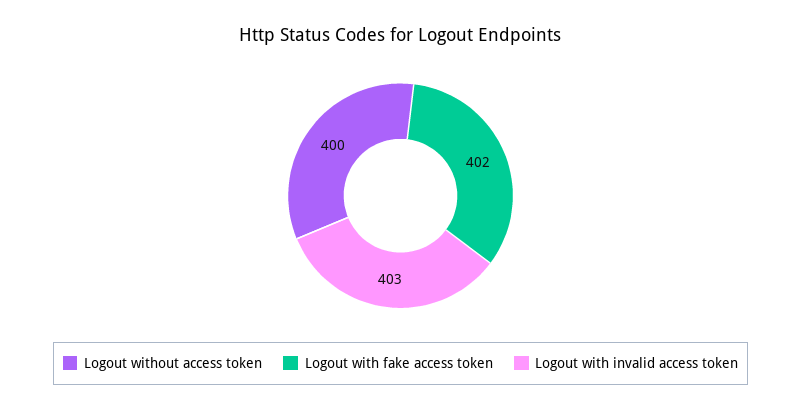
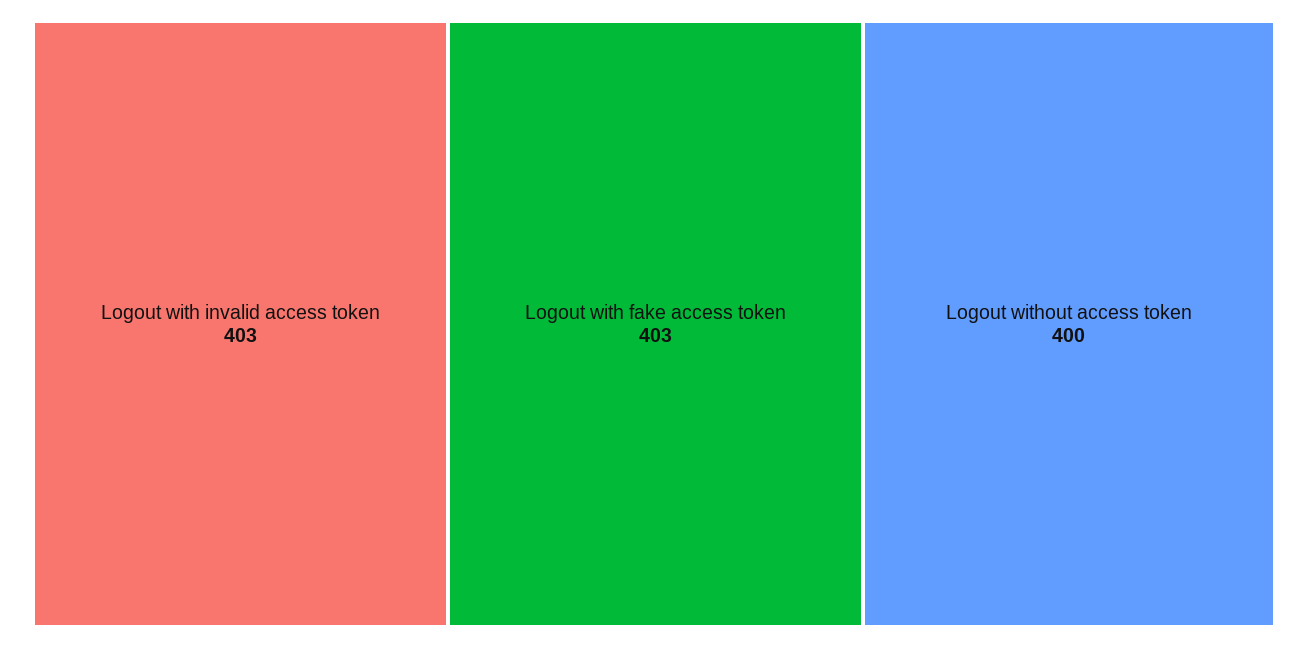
Logout with fake access token: 402 -> 403

